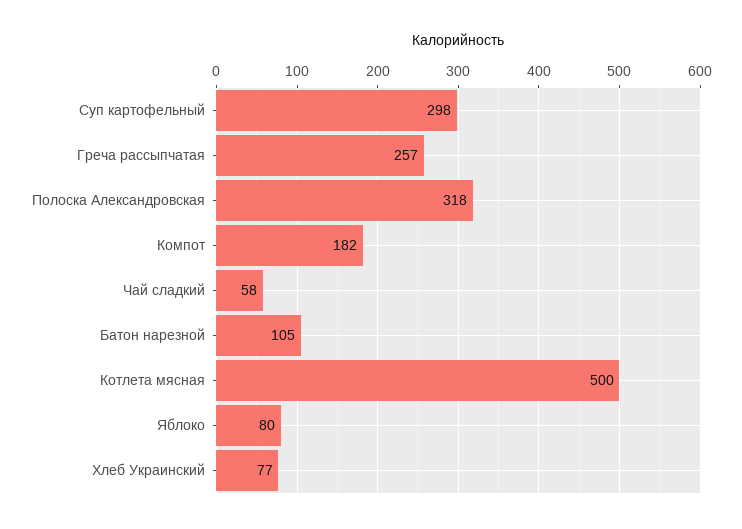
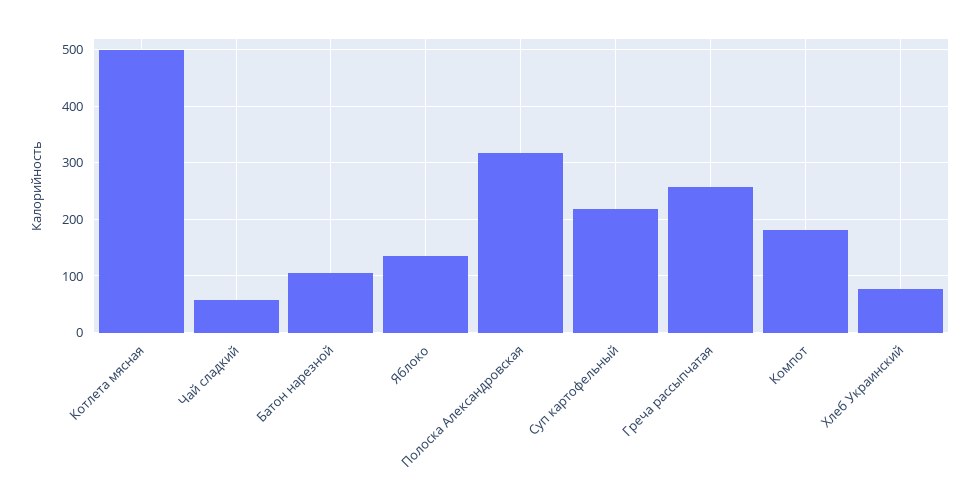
Суп картофельный: 298 -> 220
Яблоко: 80 -> 140

